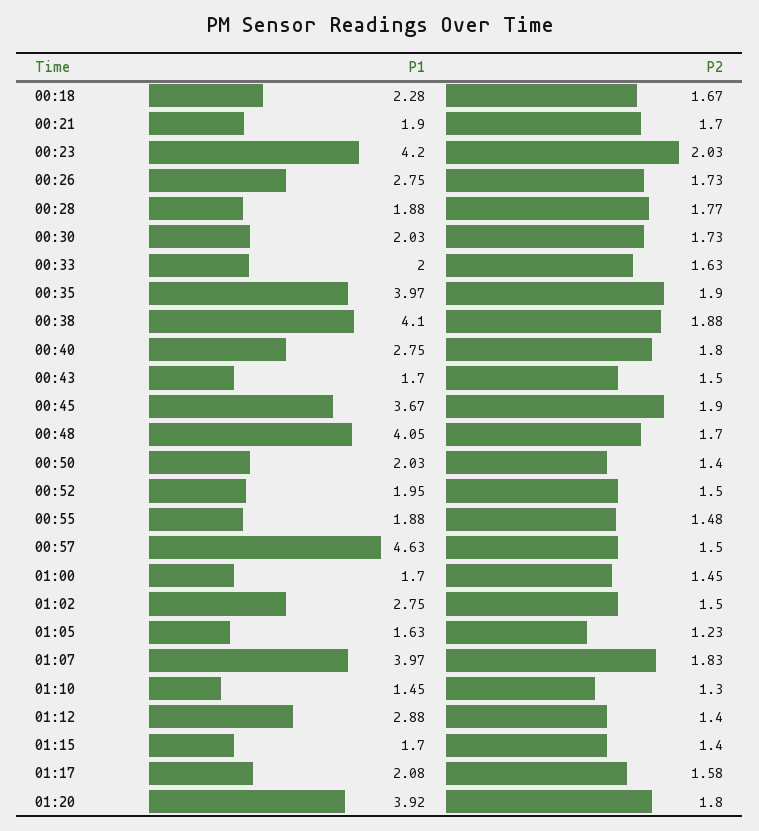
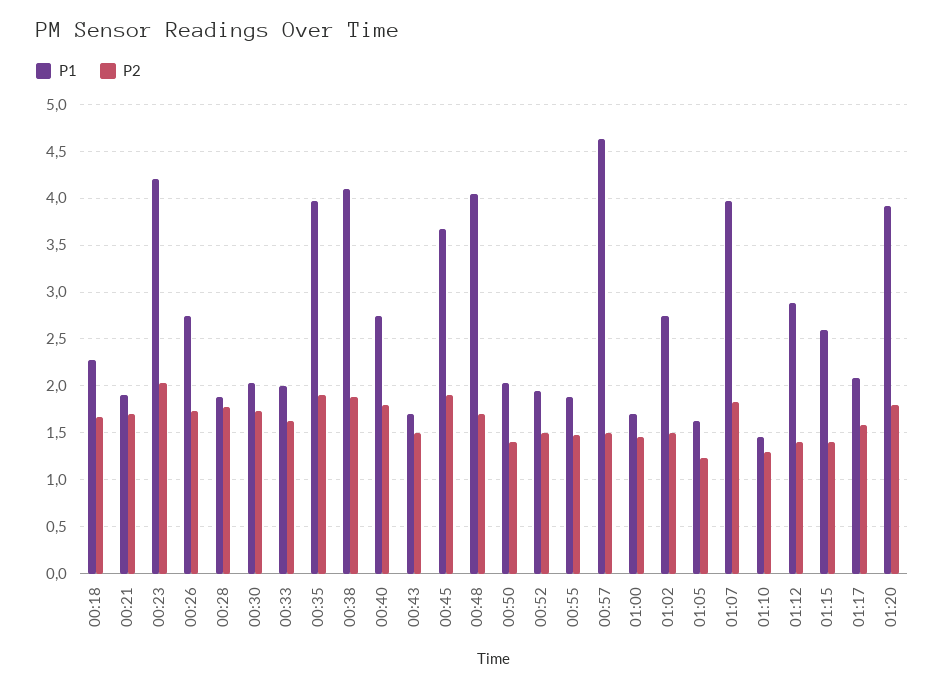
P1, 01:15: 1.7 -> 2.6

